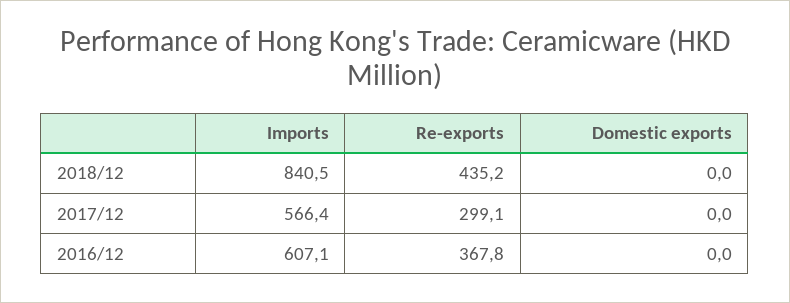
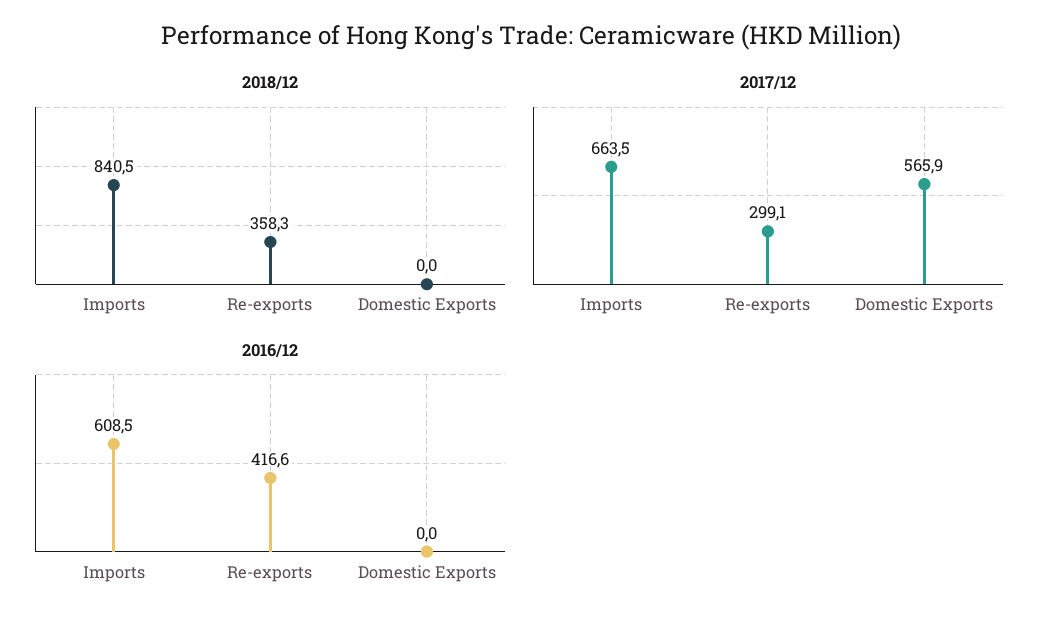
2018/12, Re-exports: 435.2 -> 358.3
2017/12, Imports: 566.4 -> 663.5
2017/12, Domestic exports: 0 -> 565.9
2016/12, Imports: 607.1 -> 608.5
2016/12, Re-exports: 367.8 -> 416.6

